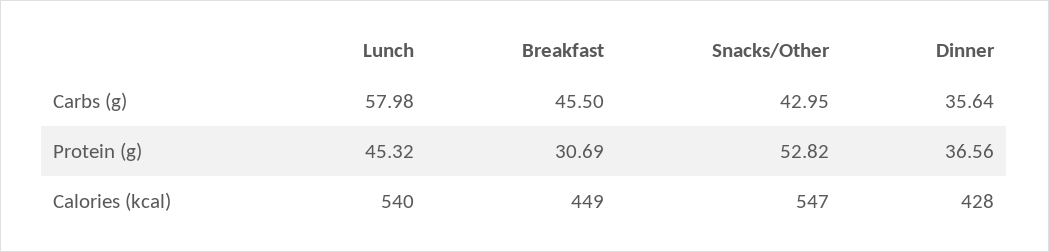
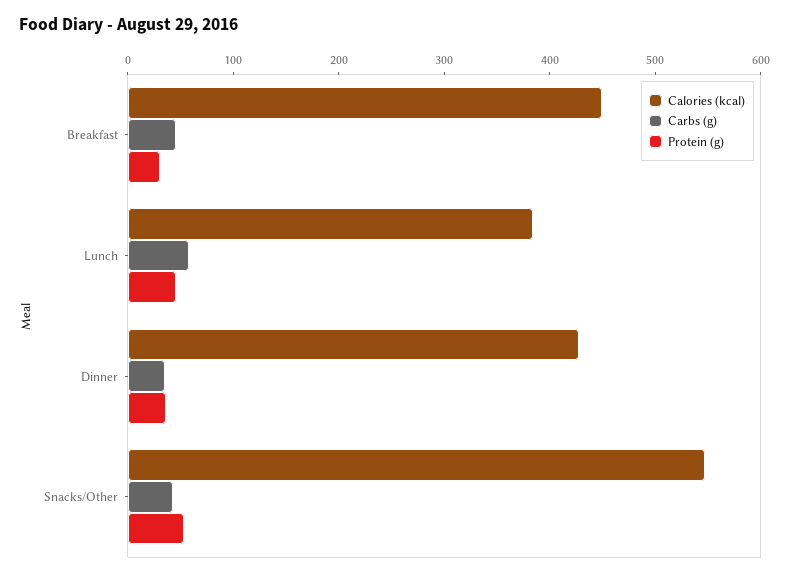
Calories (kcal), Lunch: 540 -> 380

